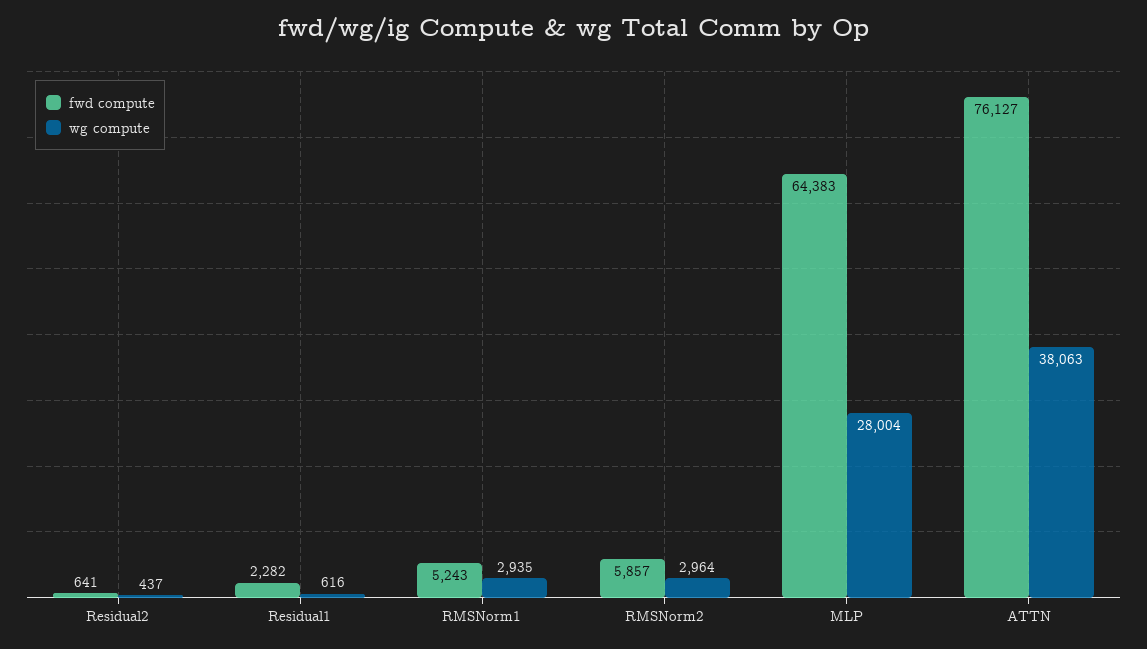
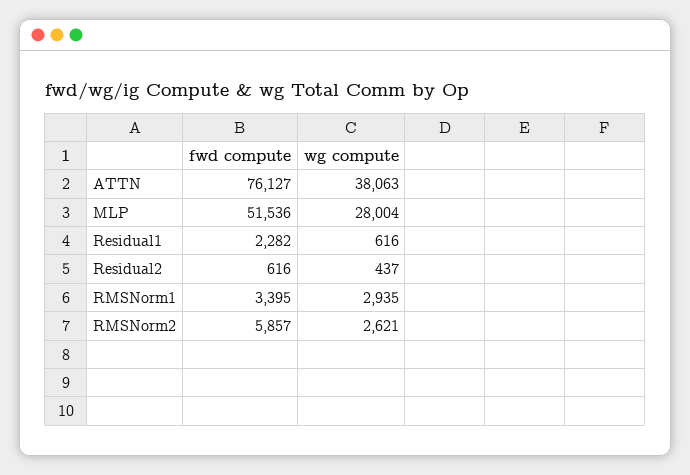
fwd compute, Residual2: 641 -> 616
fwd compute, RMSNorm1: 5243 -> 3395
wg compute, RMSNorm2: 2964 -> 2621
fwd compute, MLP: 64383 -> 51536

